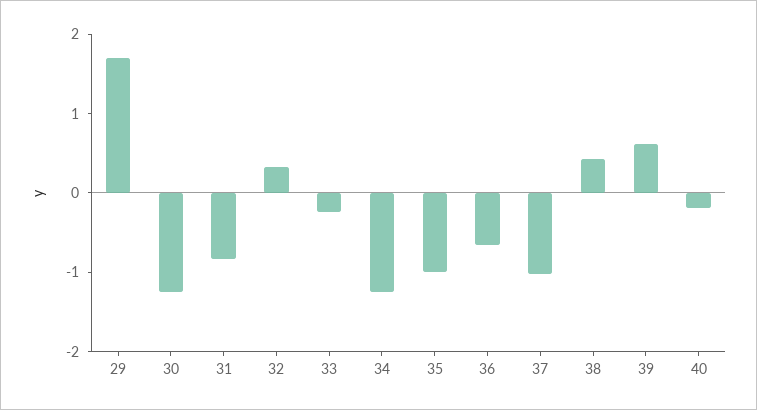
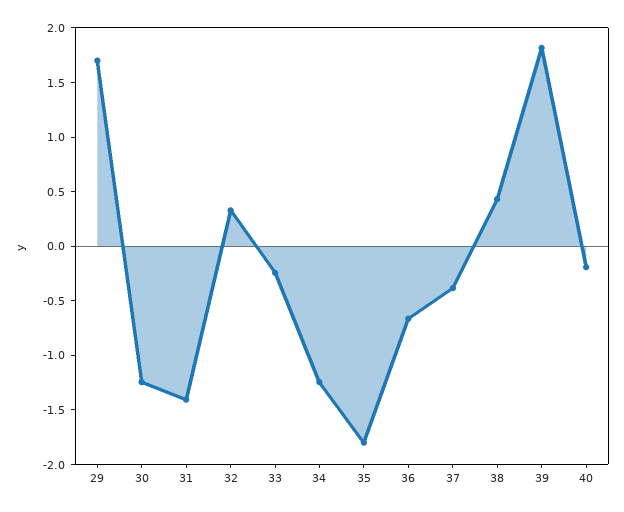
31: -0.8 -> -1.4
35: -1 -> -1.8
37: -1 -> -0.4
39: 0.6 -> 1.8

